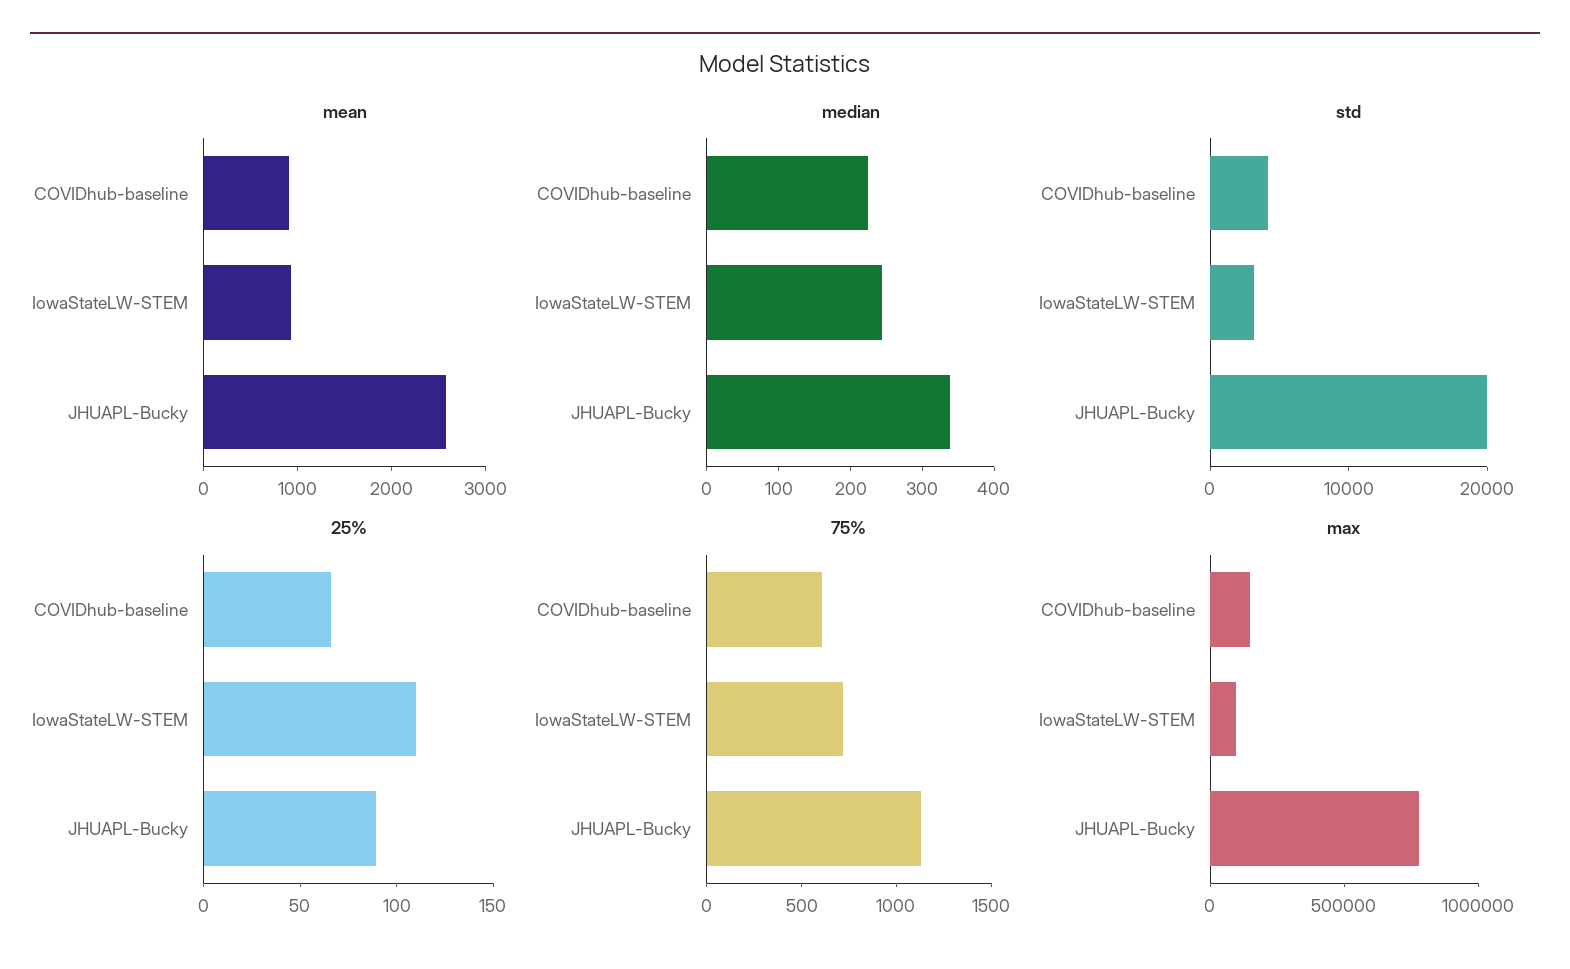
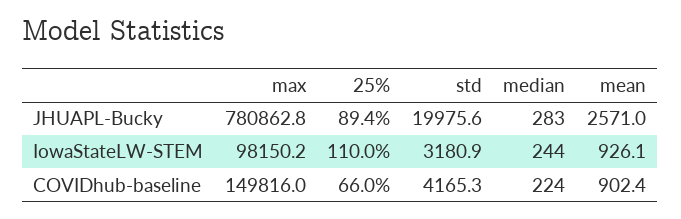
median, JHUAPL-Bucky: 340 -> 283
75%, COVIDhub-baseline: 600 -> none
75%, IowaStateLW-STEM: 700 -> none
75%, JHUAPL-Bucky: 1100 -> none

